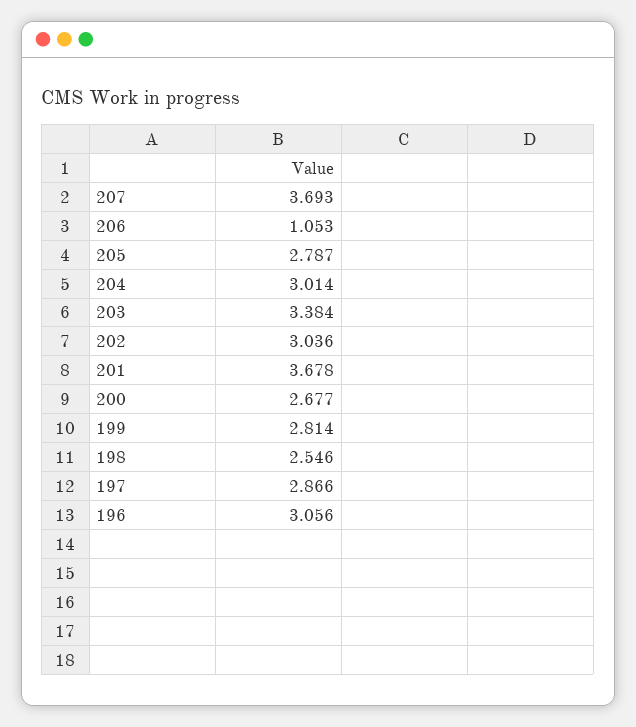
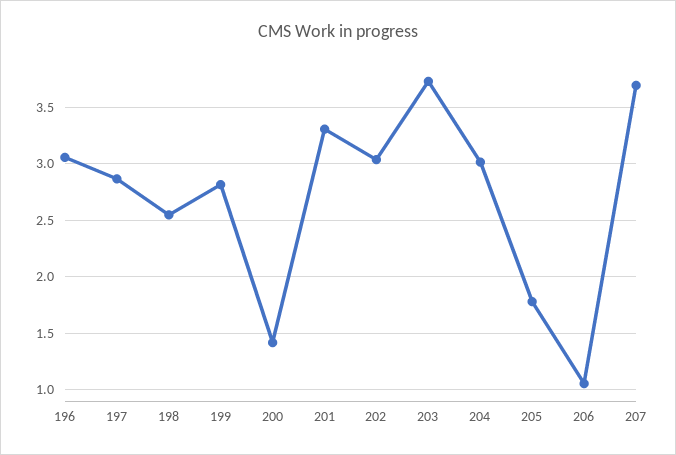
205: 2.787 -> 1.8
203: 3.384 -> 3.7
201: 3.678 -> 3.3
200: 2.677 -> 1.4

